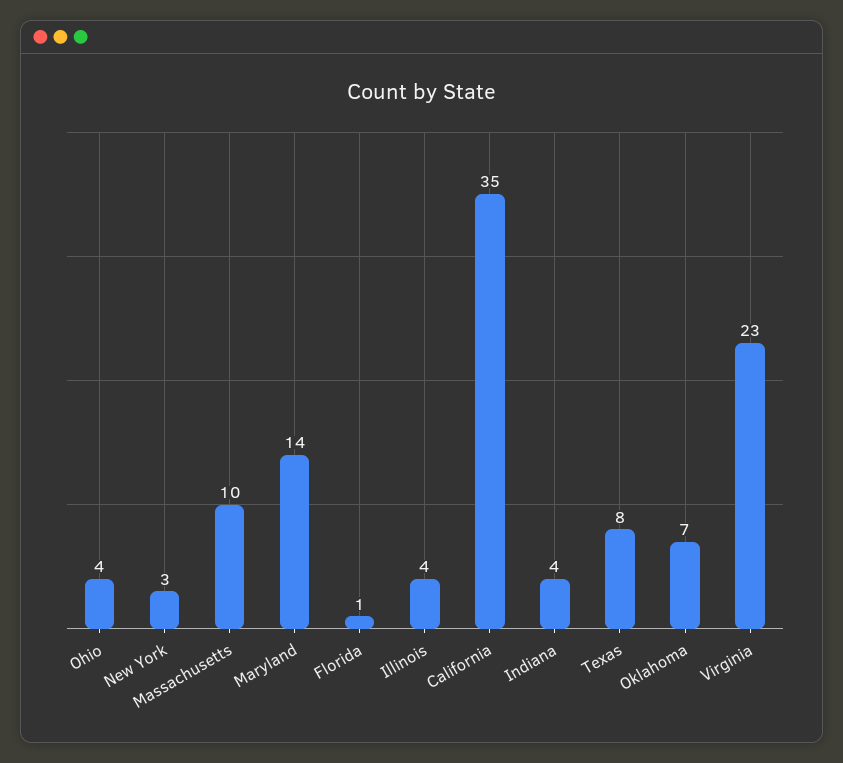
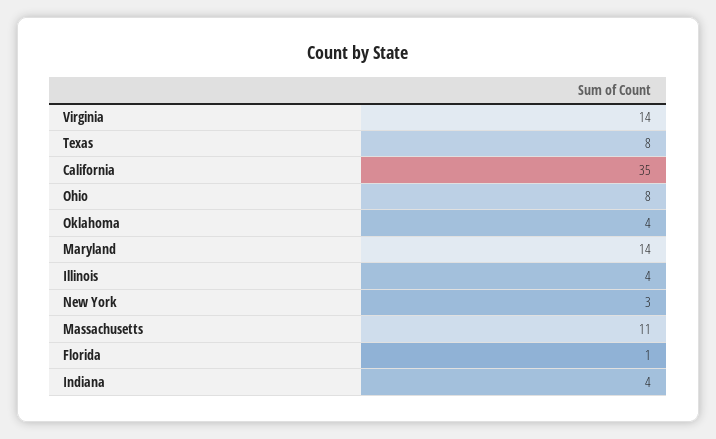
Ohio: 4 -> 8
Massachusetts: 10 -> 11
Oklahoma: 7 -> 4
Virginia: 23 -> 14

